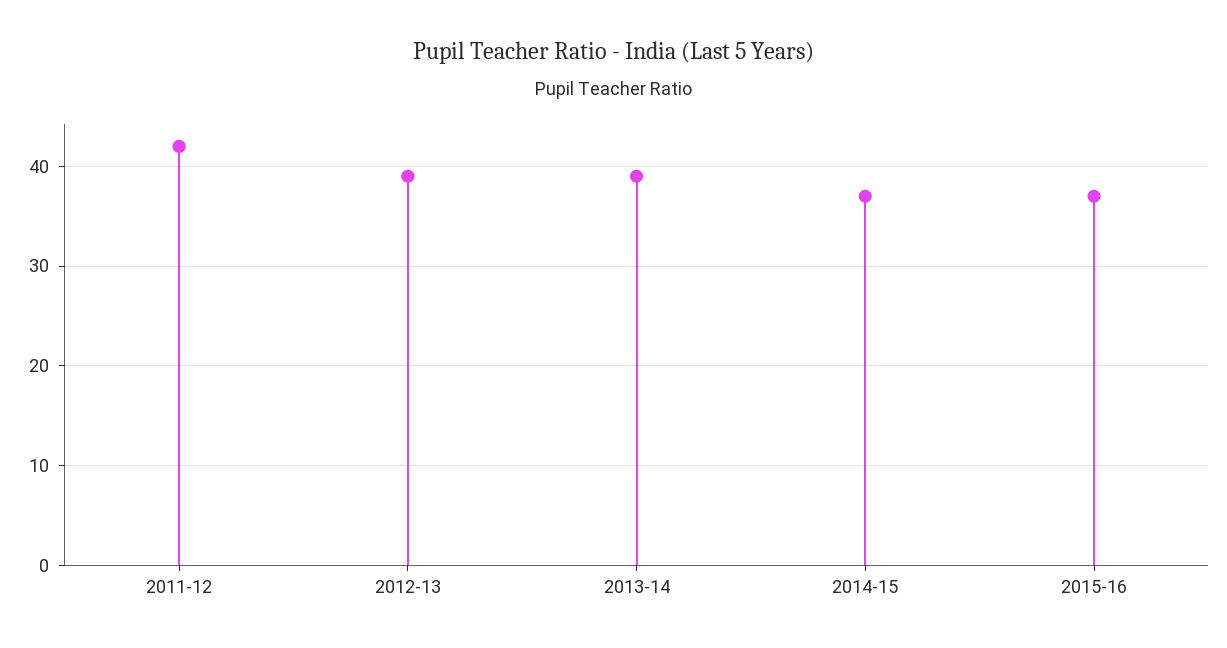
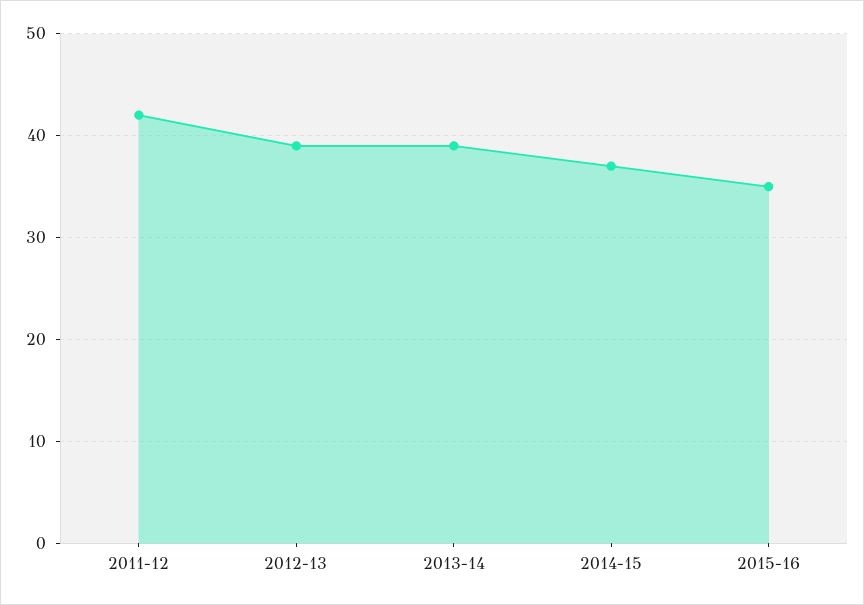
2015-16: 37 -> 35

